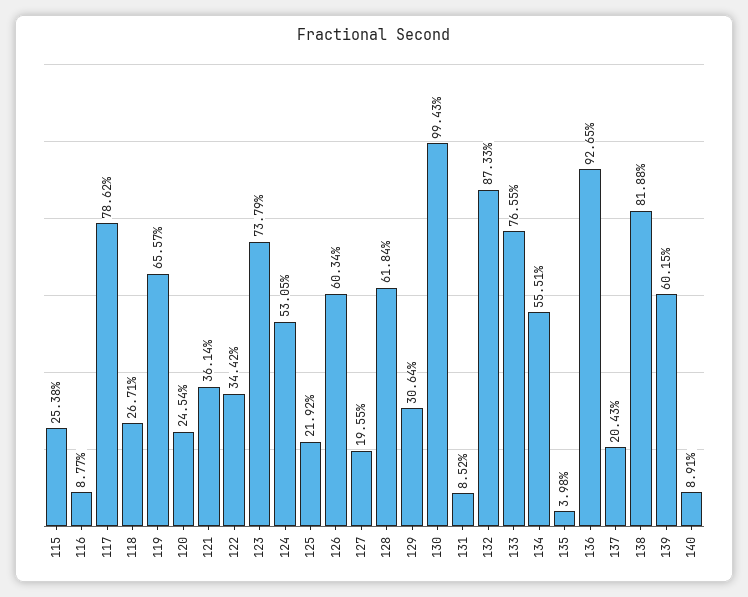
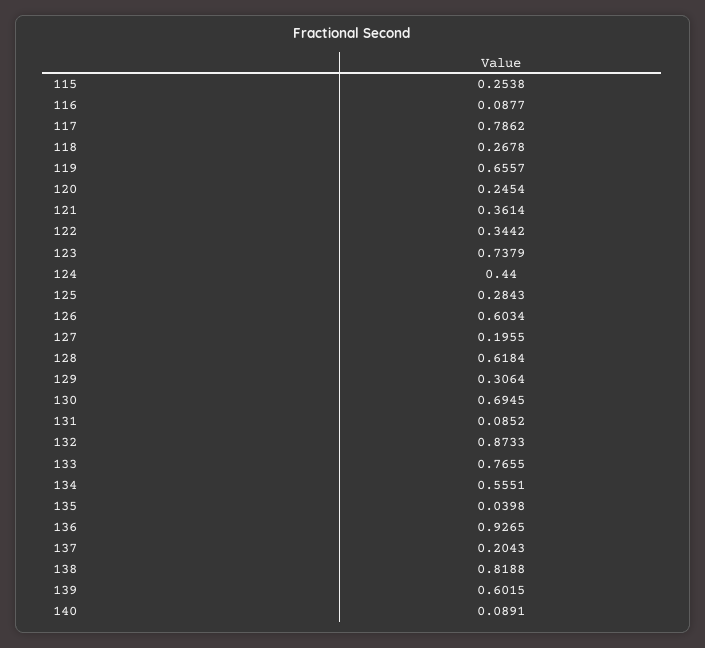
118: 0.2671 -> 0.2678
124: 0.5305 -> 0.44
125: 0.2192 -> 0.2843
130: 0.9943 -> 0.6945

